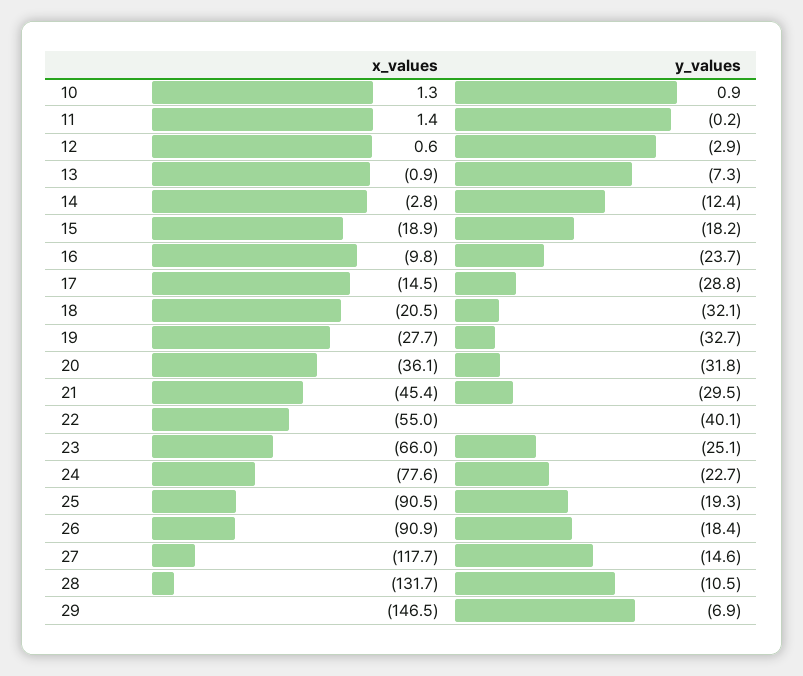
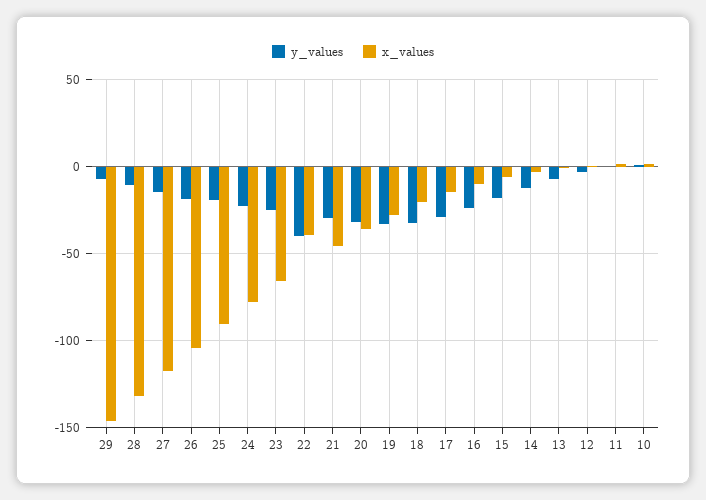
x_values, 15: -18.9 -> -5
x_values, 22: -55 -> -40
x_values, 26: -90.9 -> -105

